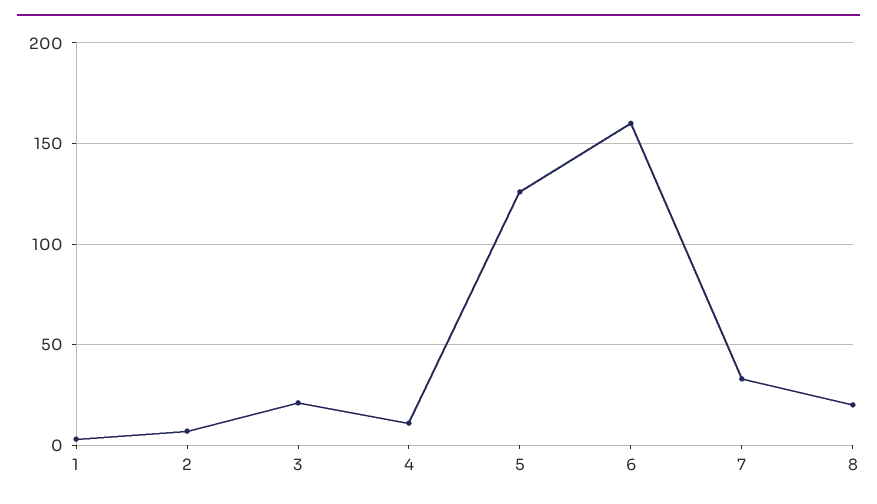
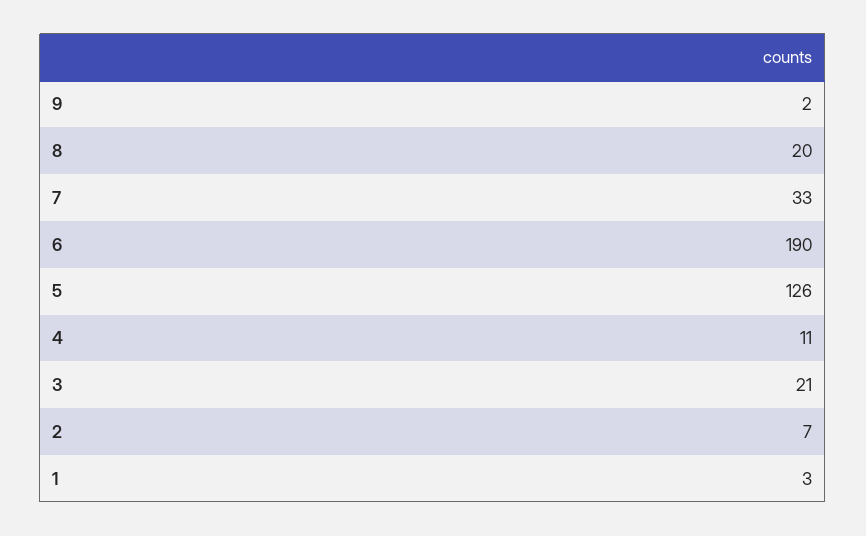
6: 160 -> 190
9: none -> 2

